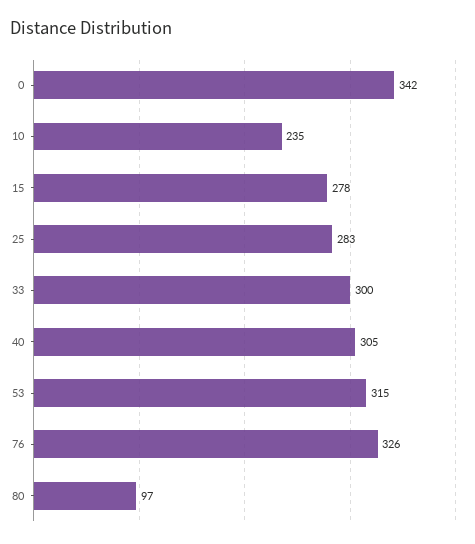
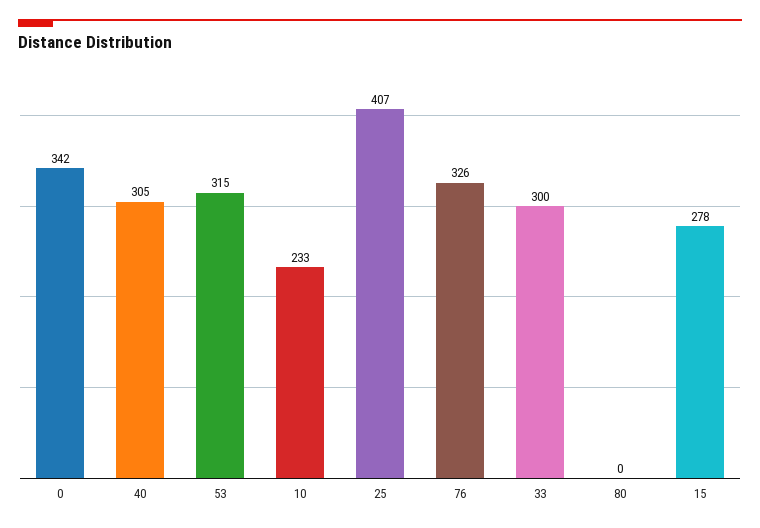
10: 235 -> 233
25: 283 -> 407
80: 97 -> 0

